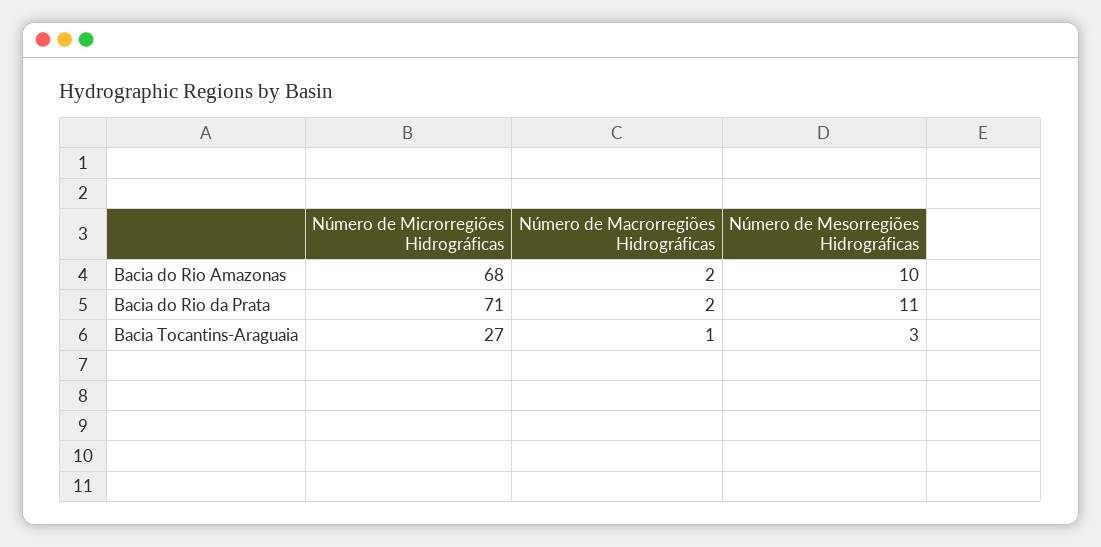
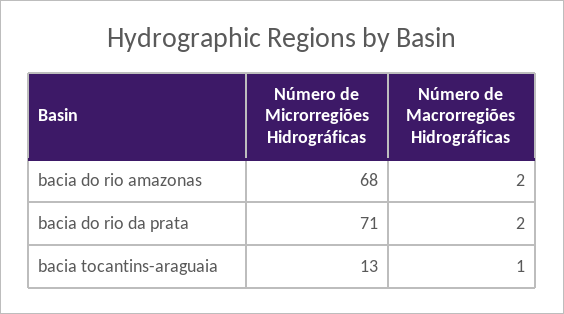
Número de Mesorregiões Hidrográficas, Bacia do Rio Amazonas: 10 -> none
Número de Mesorregiões Hidrográficas, Bacia do Rio da Prata: 11 -> none
Número de Microrregiões Hidrográficas, Bacia Tocantins-Araguaia: 27 -> 13
Número de Mesorregiões Hidrográficas, Bacia Tocantins-Araguaia: 3 -> none

